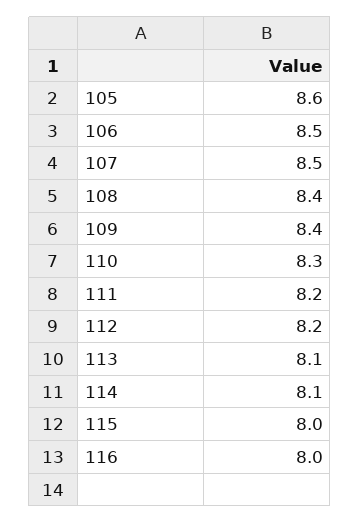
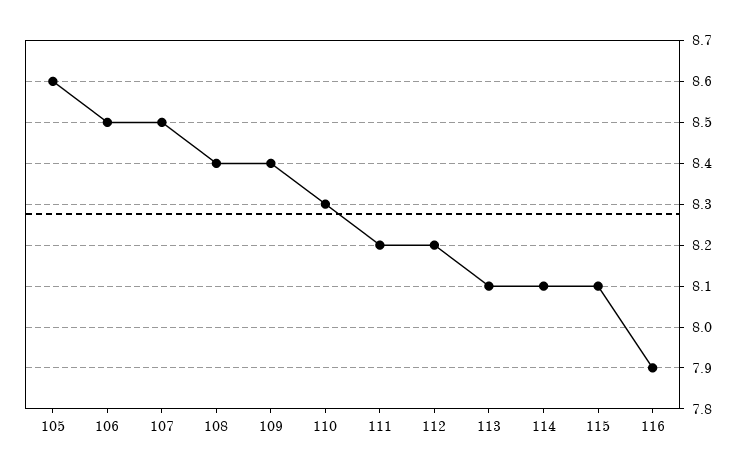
115: 8 -> 8.1
116: 8 -> 7.9

